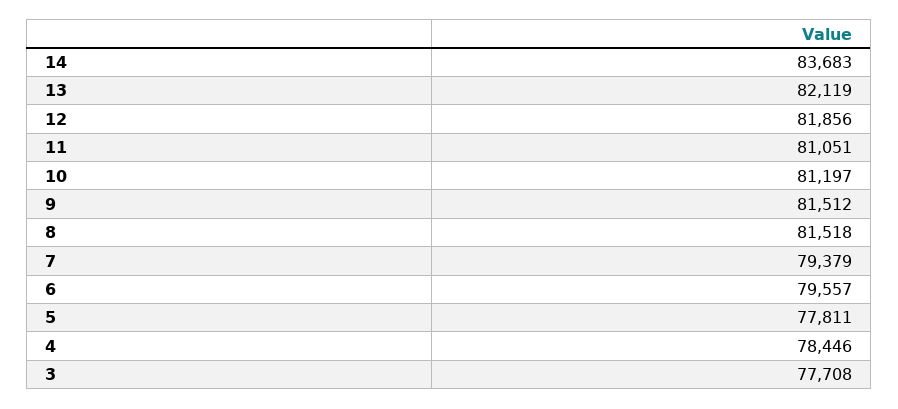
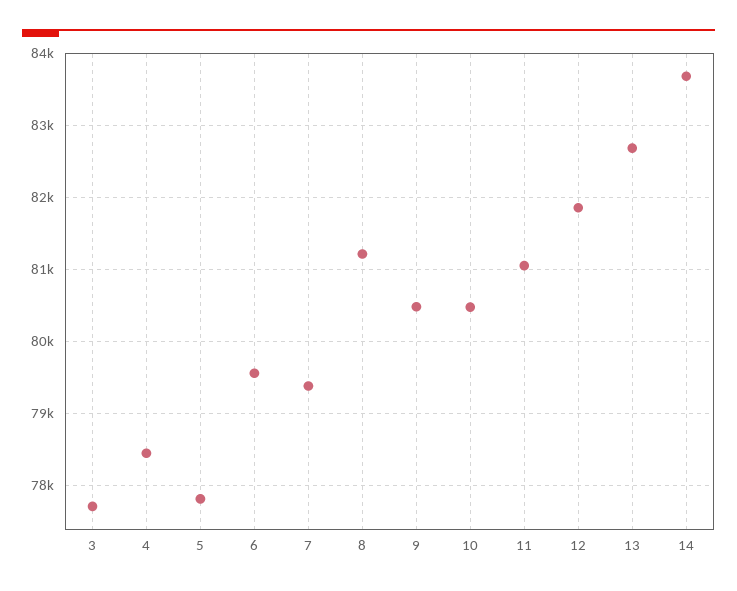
13: 82119 -> 82700
10: 81197 -> 80500
9: 81512 -> 80500
8: 81518 -> 81200

